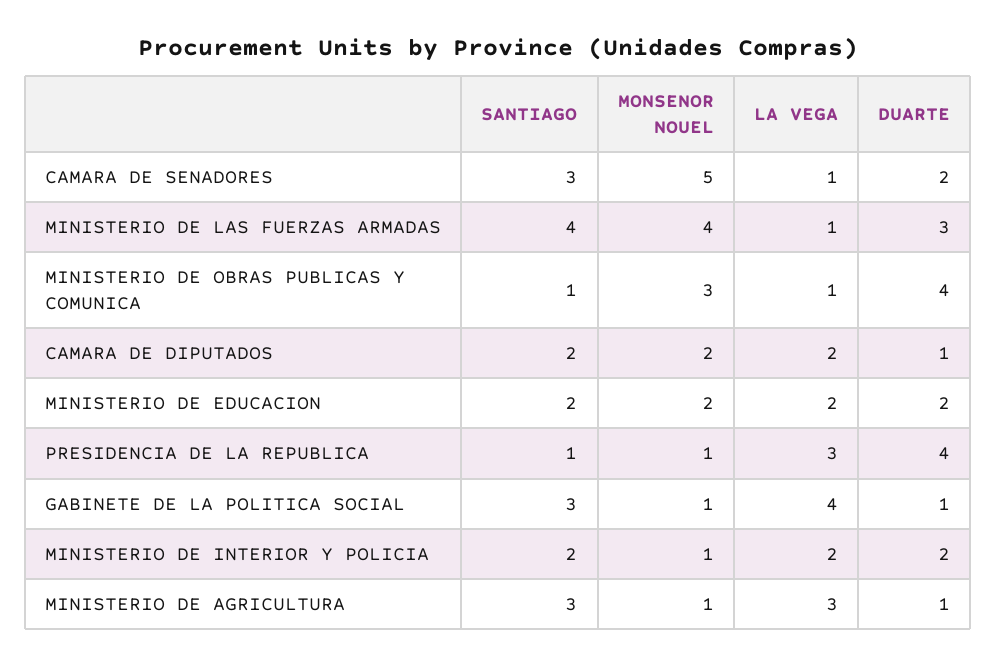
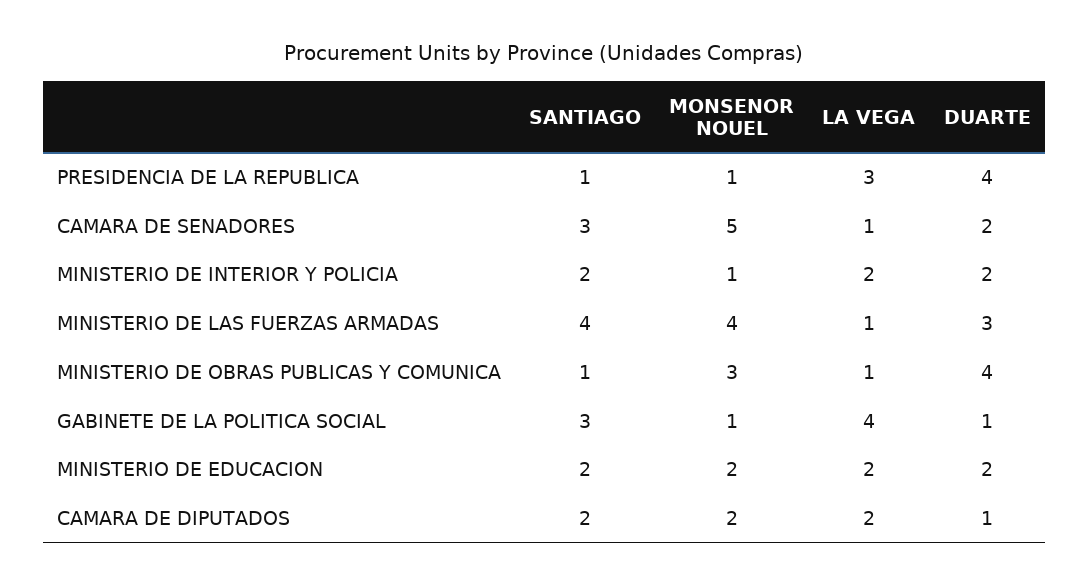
SANTIAGO, MINISTERIO DE AGRICULTURA: 3 -> none
MONSENOR NOUEL, MINISTERIO DE AGRICULTURA: 1 -> none
LA VEGA, MINISTERIO DE AGRICULTURA: 3 -> none
DUARTE, MINISTERIO DE AGRICULTURA: 1 -> none

